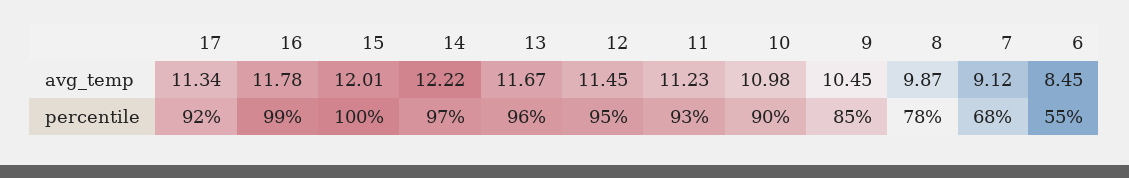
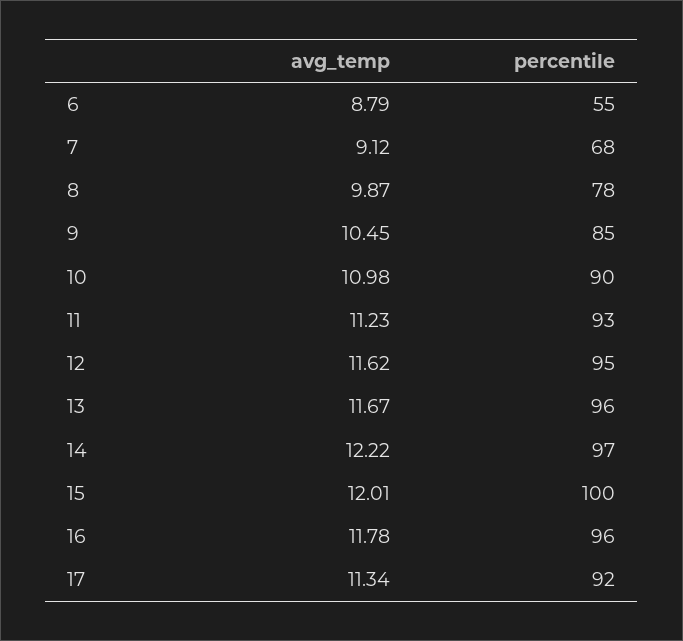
12, avg_temp: 11.45 -> 11.62
6, avg_temp: 8.45 -> 8.79
16, percentile: 99 -> 96

